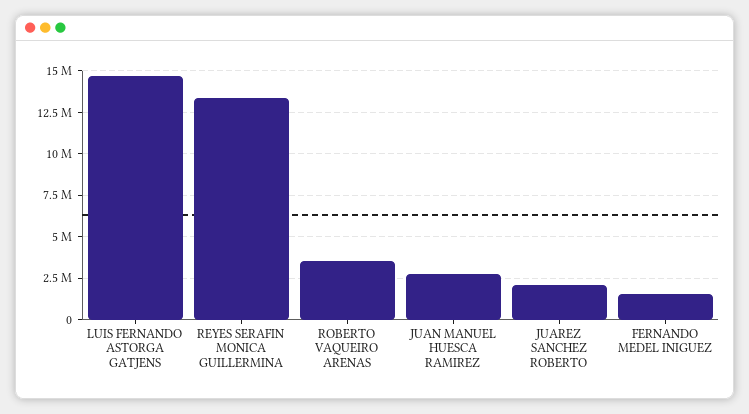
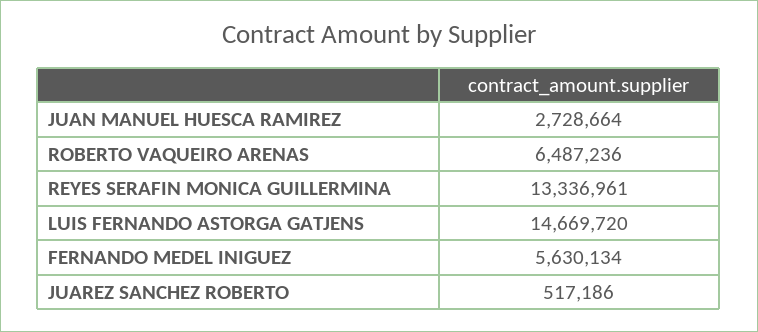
ROBERTO VAQUEIRO ARENAS: 3500000 -> 6487236
JUAREZ SANCHEZ ROBERTO: 2000000 -> 517186
FERNANDO MEDEL INIGUEZ: 1500000 -> 5630134

